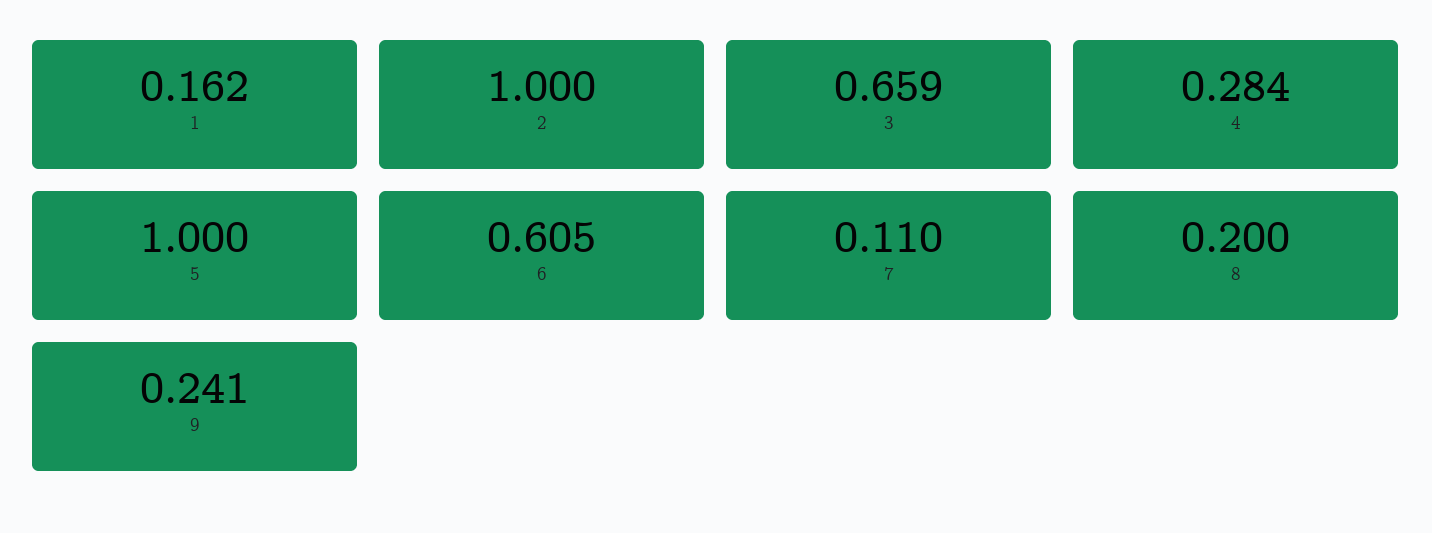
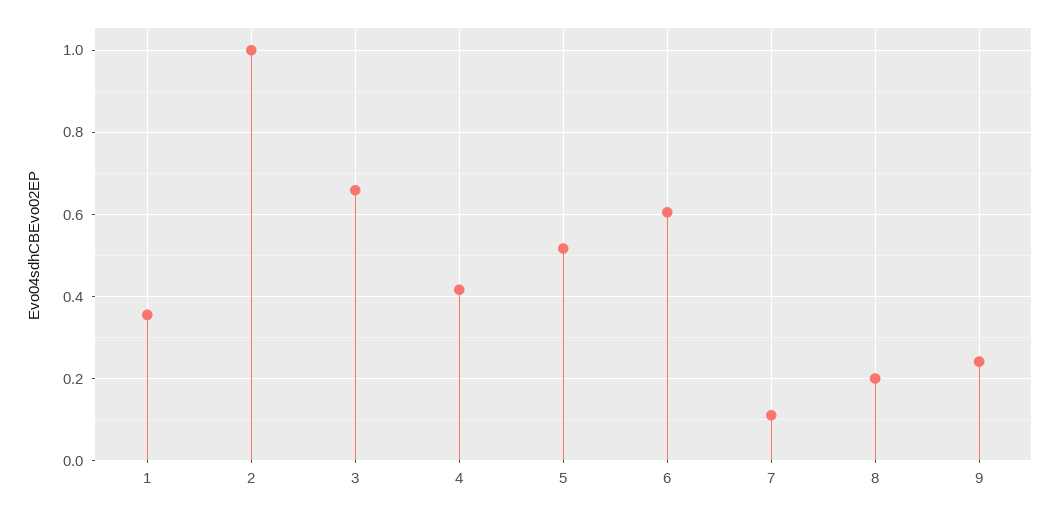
1: 0.162 -> 0.36
4: 0.284 -> 0.42
5: 1 -> 0.52

